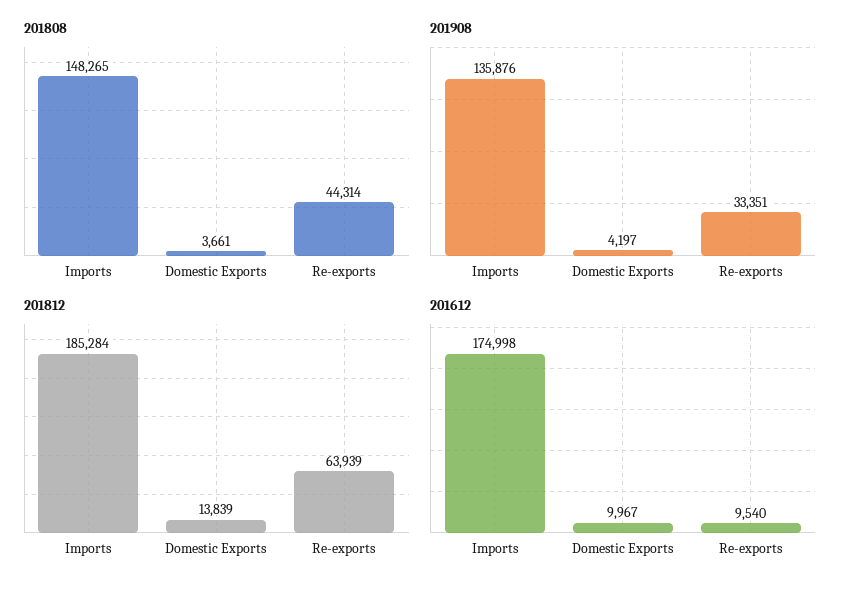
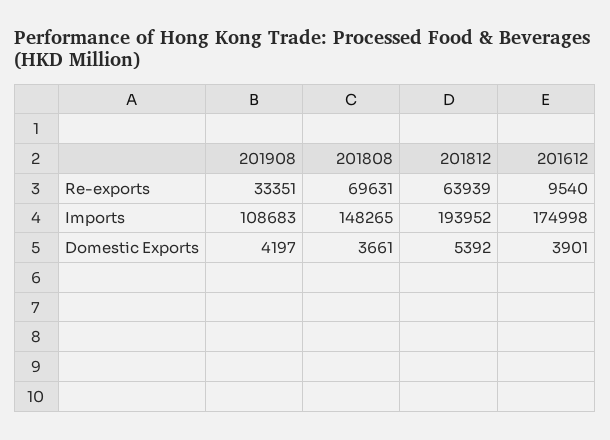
201808, Re-exports: 44314 -> 69631
201908, Imports: 135876 -> 108683
201812, Imports: 185284 -> 193952
201812, Domestic Exports: 13839 -> 5392
201612, Domestic Exports: 9967 -> 3901

